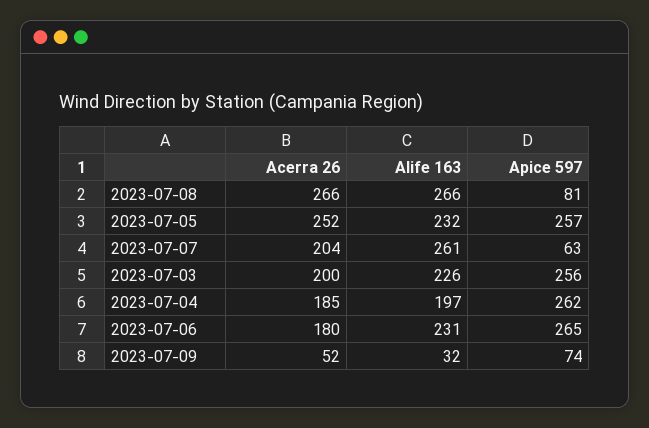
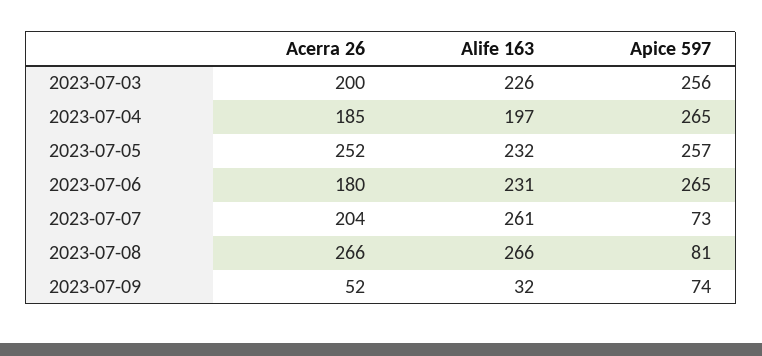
Apice 597, 2023-07-07: 63 -> 73
Apice 597, 2023-07-04: 262 -> 265

